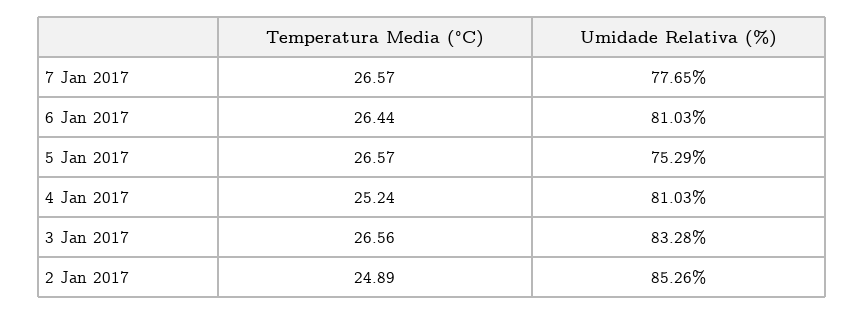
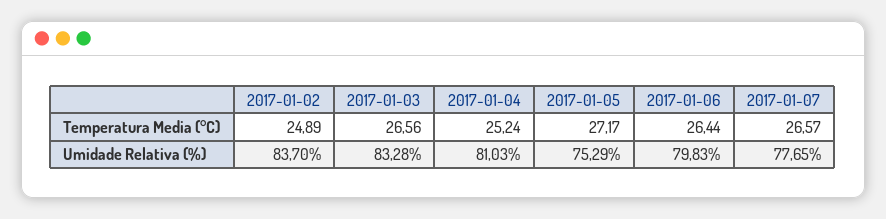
Umidade Relativa (%), 6 Jan 2017: 81.03 -> 79.83
Temperatura Media (°C), 5 Jan 2017: 26.57 -> 27.17
Umidade Relativa (%), 2 Jan 2017: 85.26 -> 83.7

